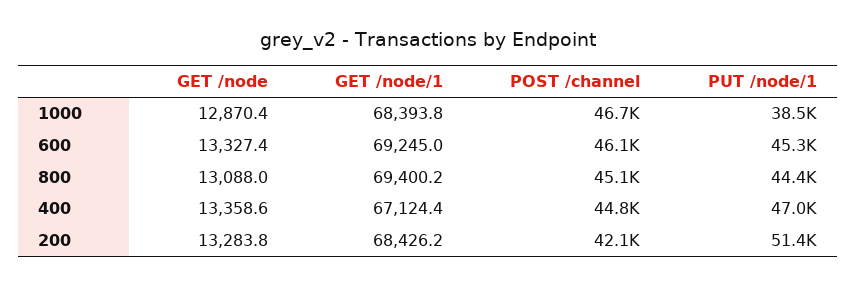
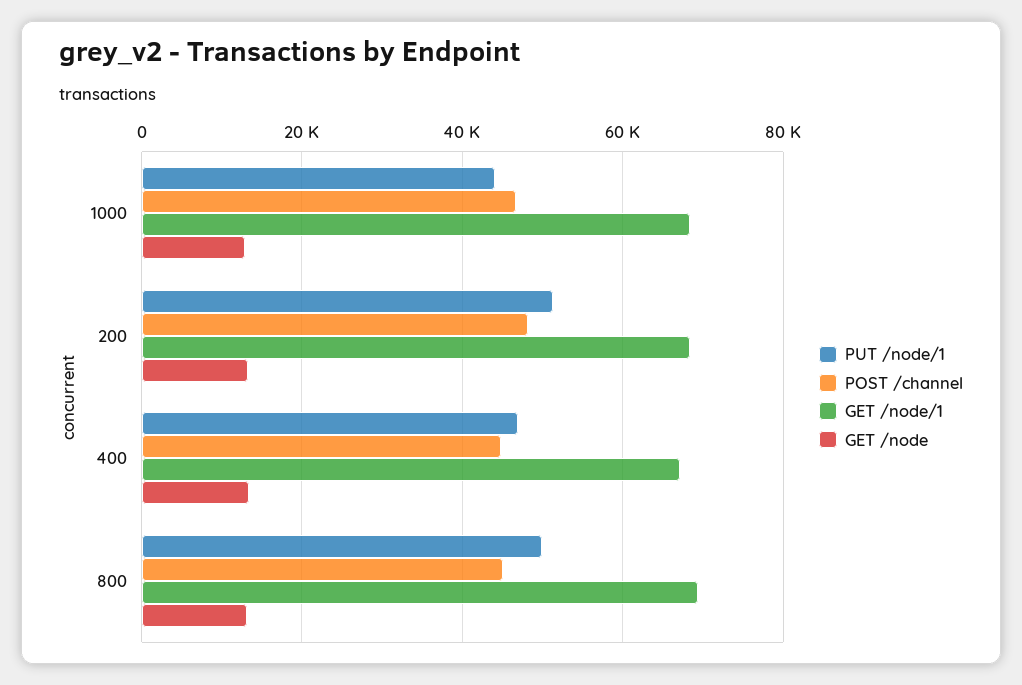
PUT /node/1, 1000: 38500 -> 44000
GET /node, 600: 13327.4 -> none
GET /node/1, 600: 69245 -> none
POST /channel, 600: 46100 -> none
PUT /node/1, 600: 45300 -> none
PUT /node/1, 800: 44400 -> 50000
POST /channel, 200: 42100 -> 48000

